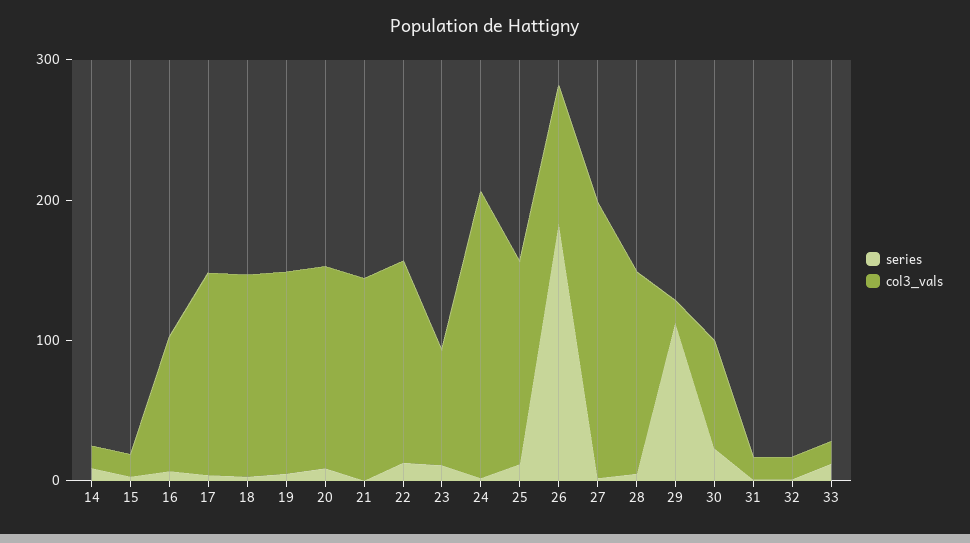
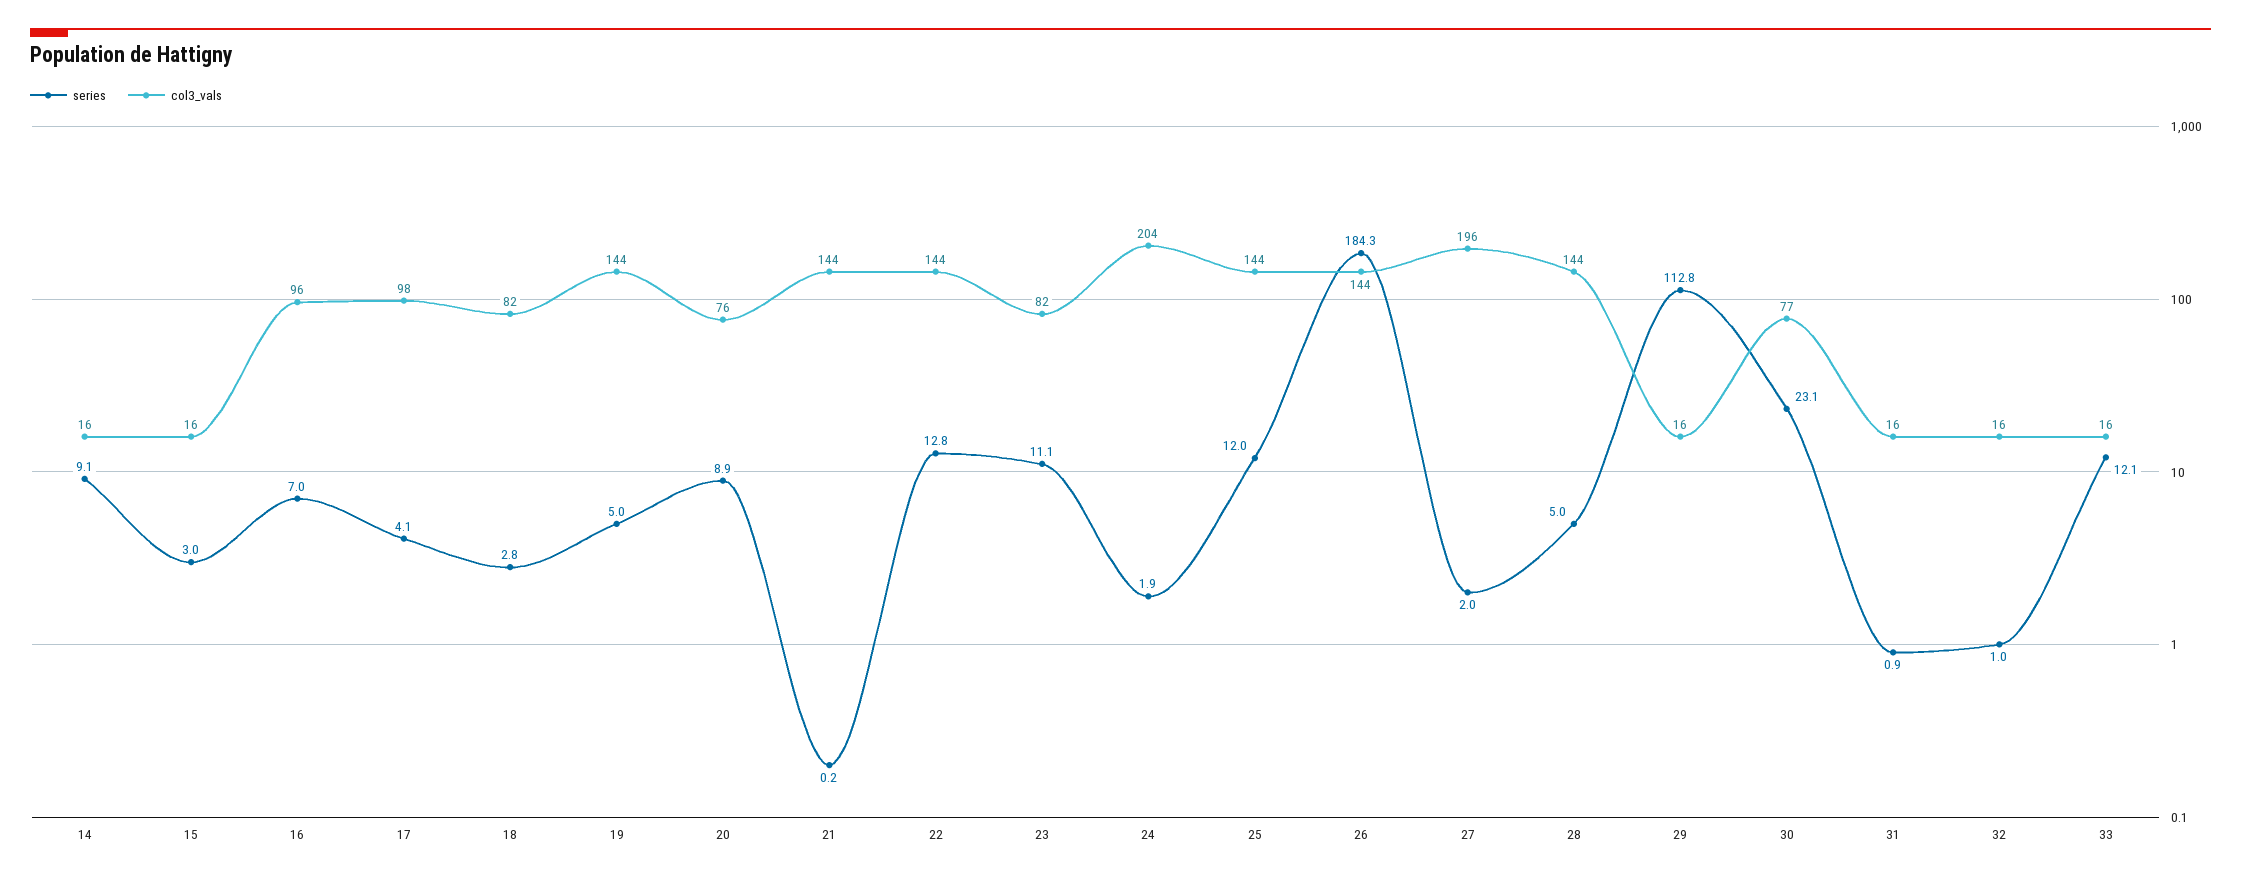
col3_vals, 17: 140 -> 98
col3_vals, 18: 140 -> 82
col3_vals, 20: 140 -> 76
col3_vals, 26: 100 -> 144

